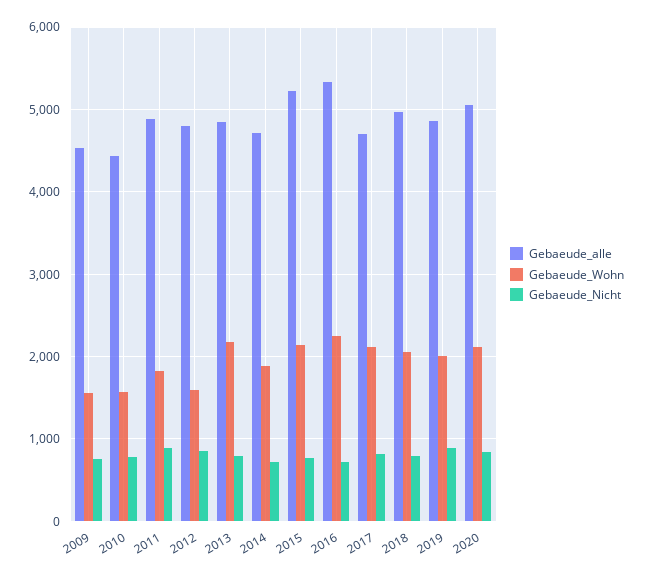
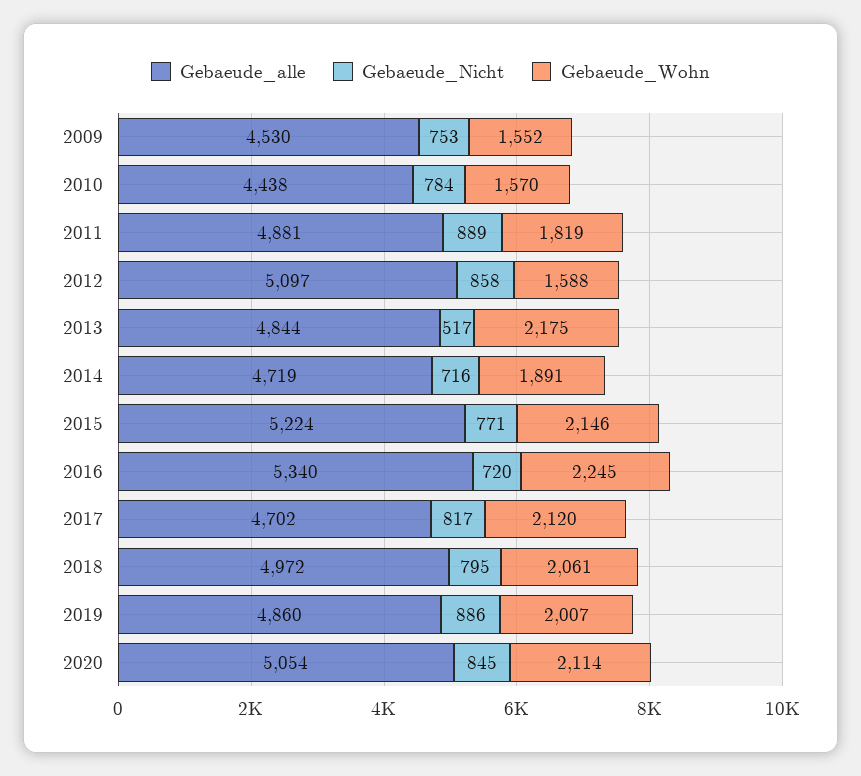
Gebaeude_alle, 2012: 4800 -> 5097
Gebaeude_Nicht, 2013: 800 -> 517

